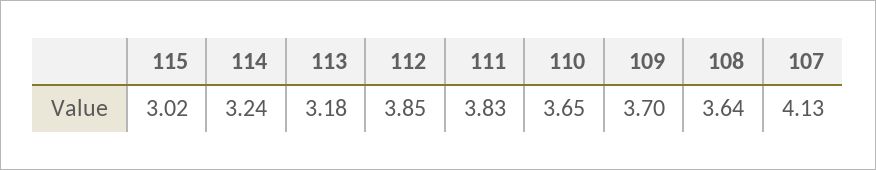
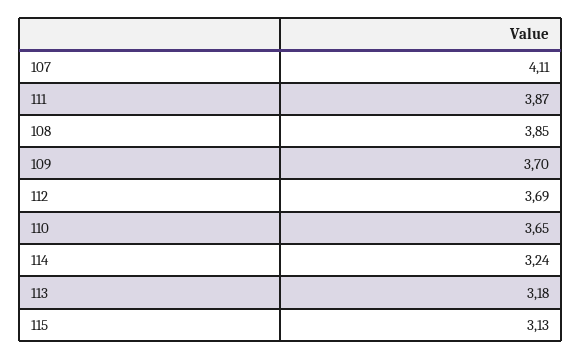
115: 3.02 -> 3.13
112: 3.85 -> 3.69
111: 3.83 -> 3.87
108: 3.64 -> 3.85
107: 4.13 -> 4.11

